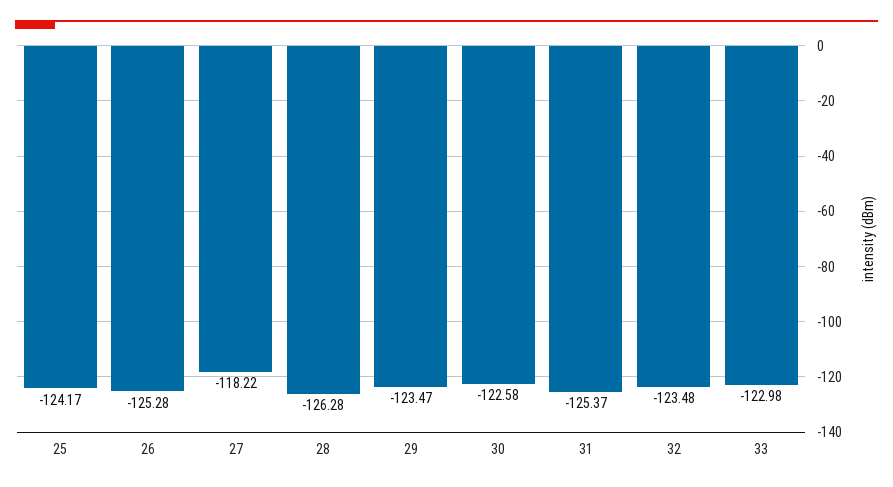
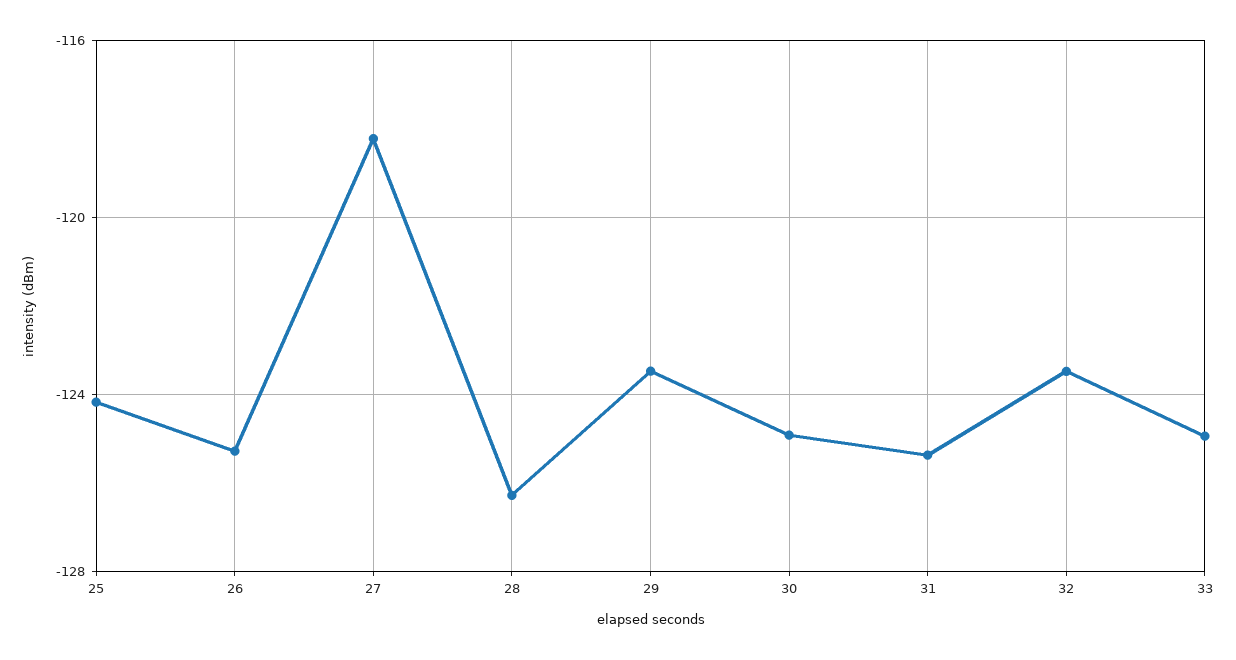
30: -122.58 -> -125
33: -122.98 -> -125

